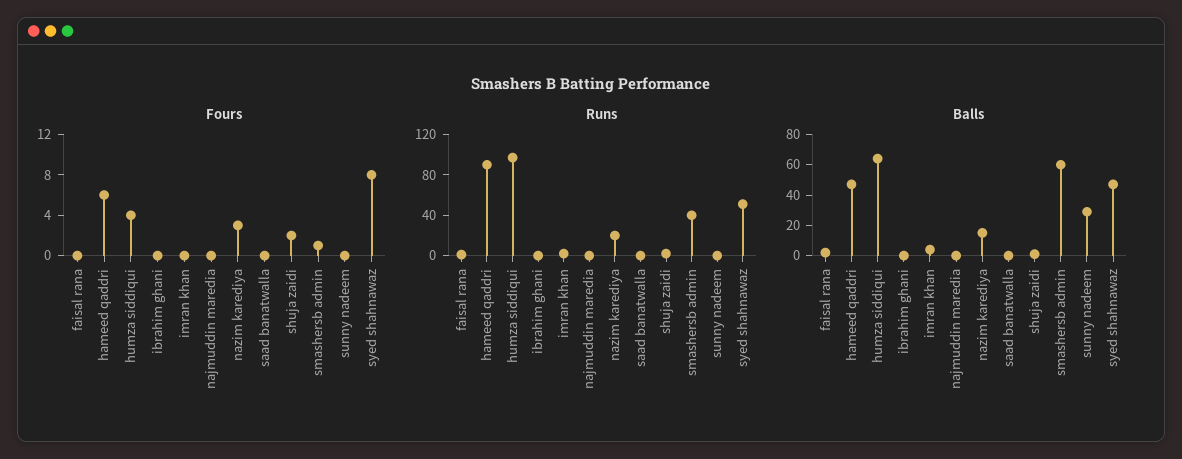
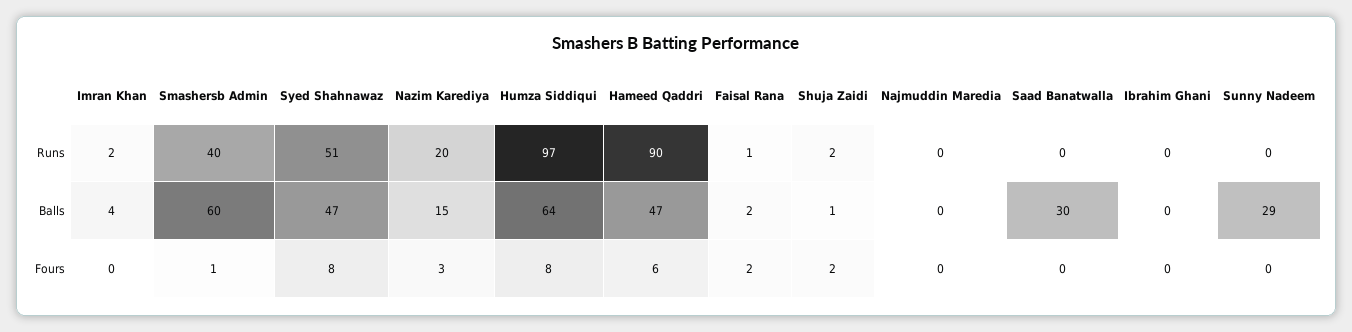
Fours, faisal rana: 0 -> 2
Fours, humza siddiqui: 4 -> 8
Balls, saad banatwalla: 0 -> 30

